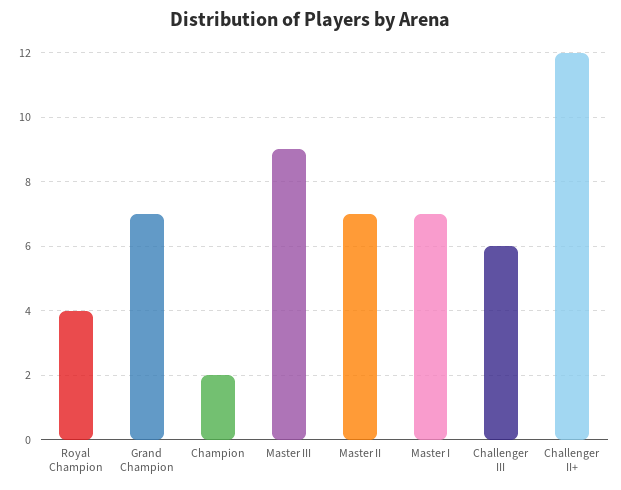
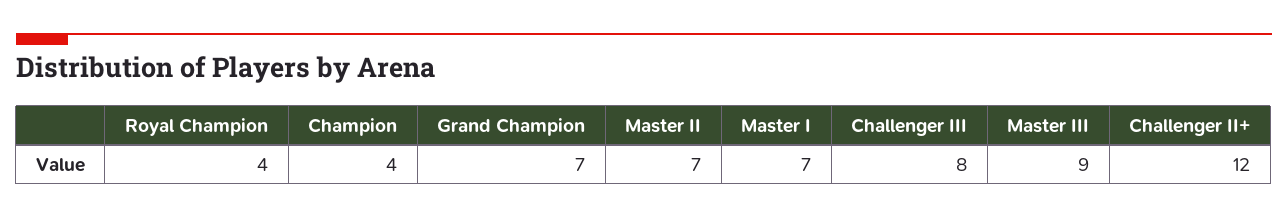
Champion: 2 -> 4
Challenger III: 6 -> 8

